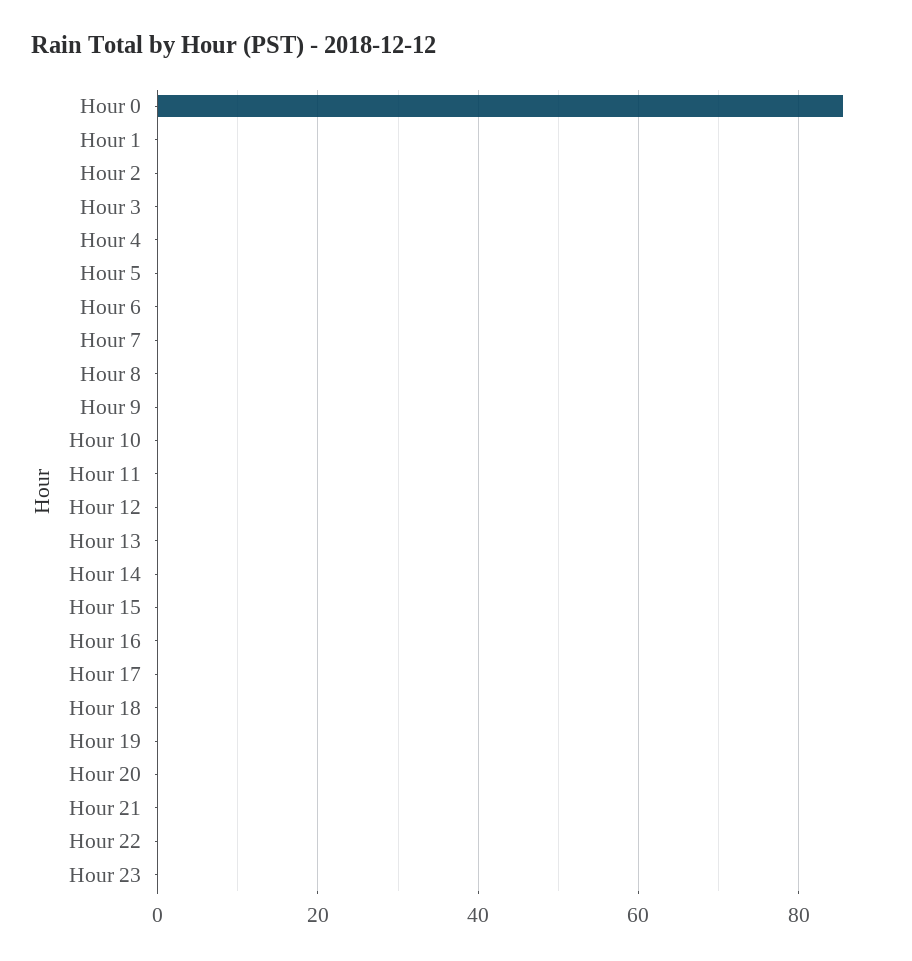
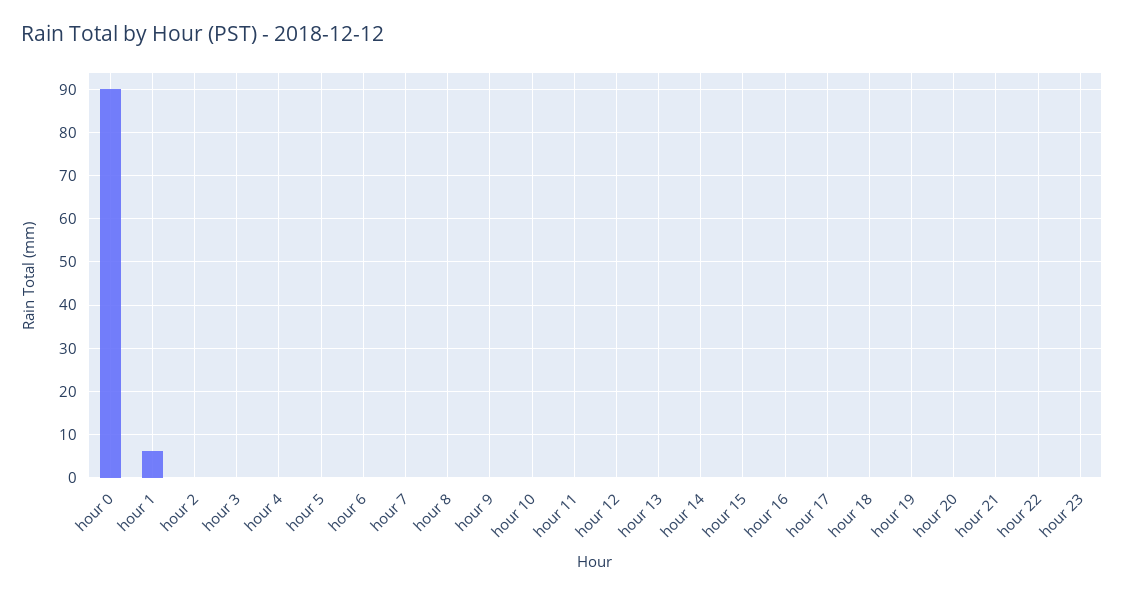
Hour 0: 86 -> 90
Hour 1: 0 -> 6

